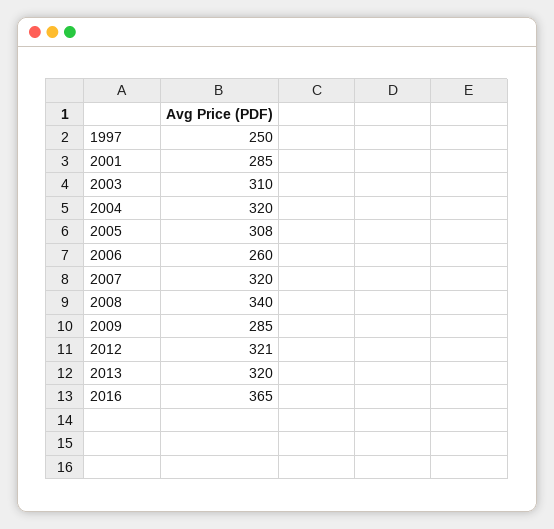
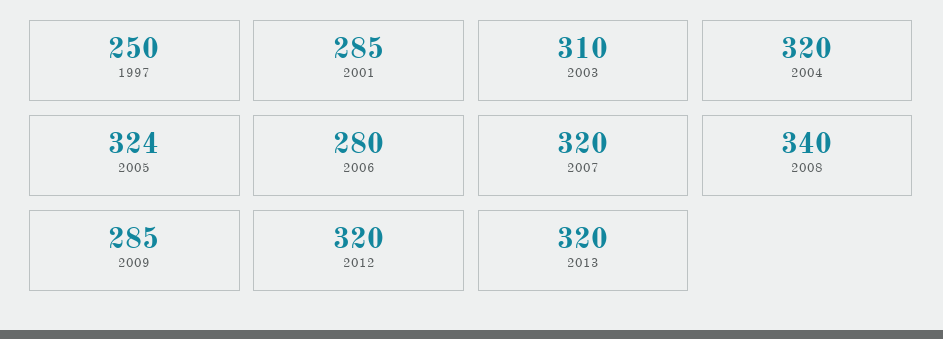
2005: 308 -> 324
2006: 260 -> 280
2012: 321 -> 320
2016: 365 -> none

